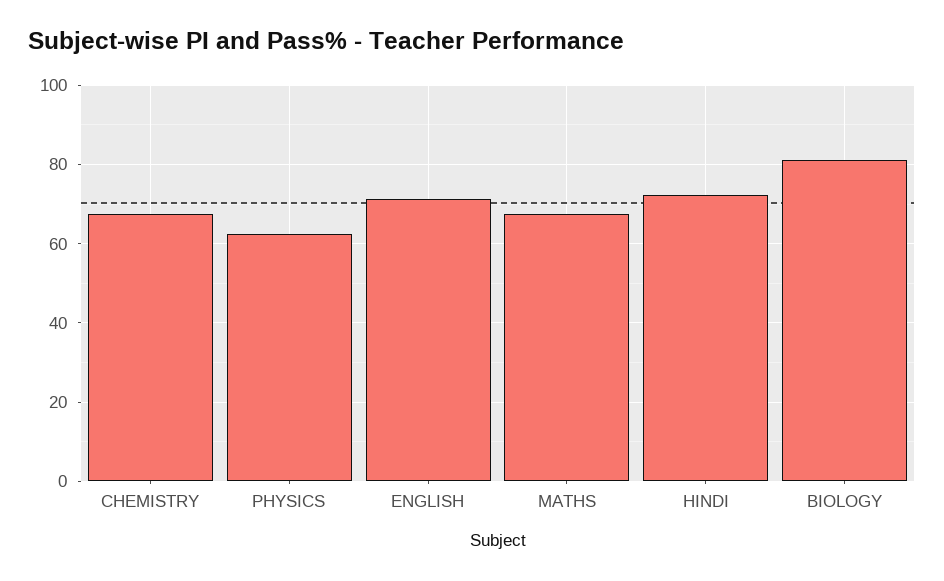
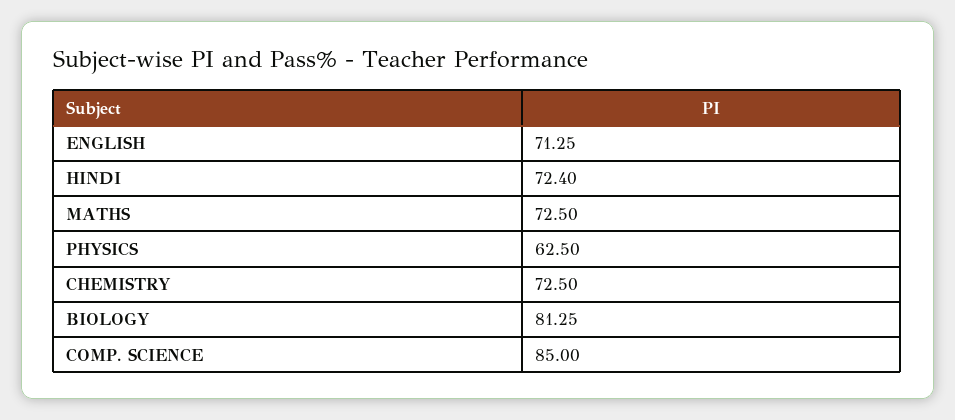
CHEMISTRY: 68 -> 72.5
MATHS: 68 -> 72.5
COMP. SCIENCE: none -> 85

